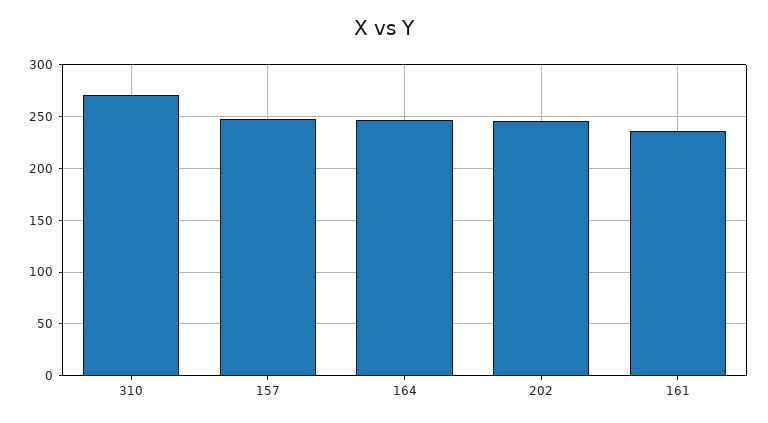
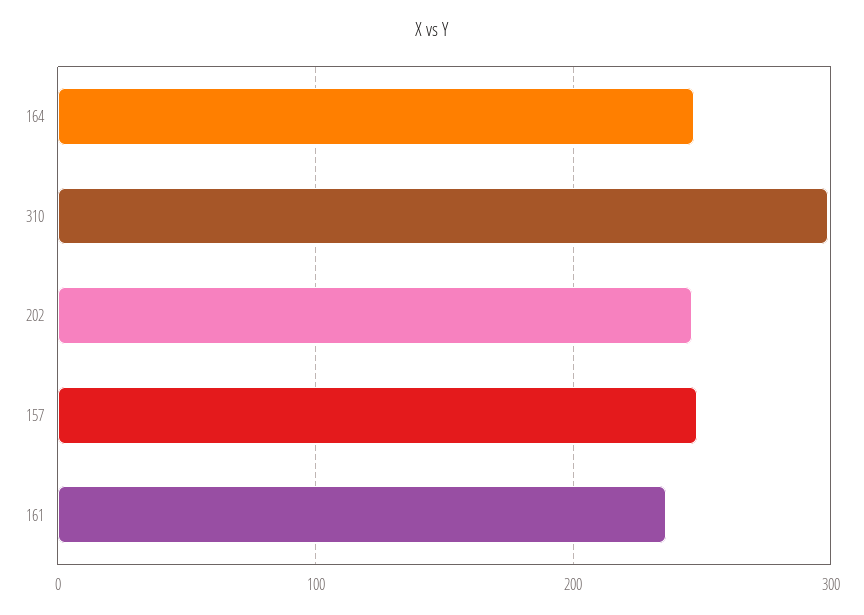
310: 270 -> 300

